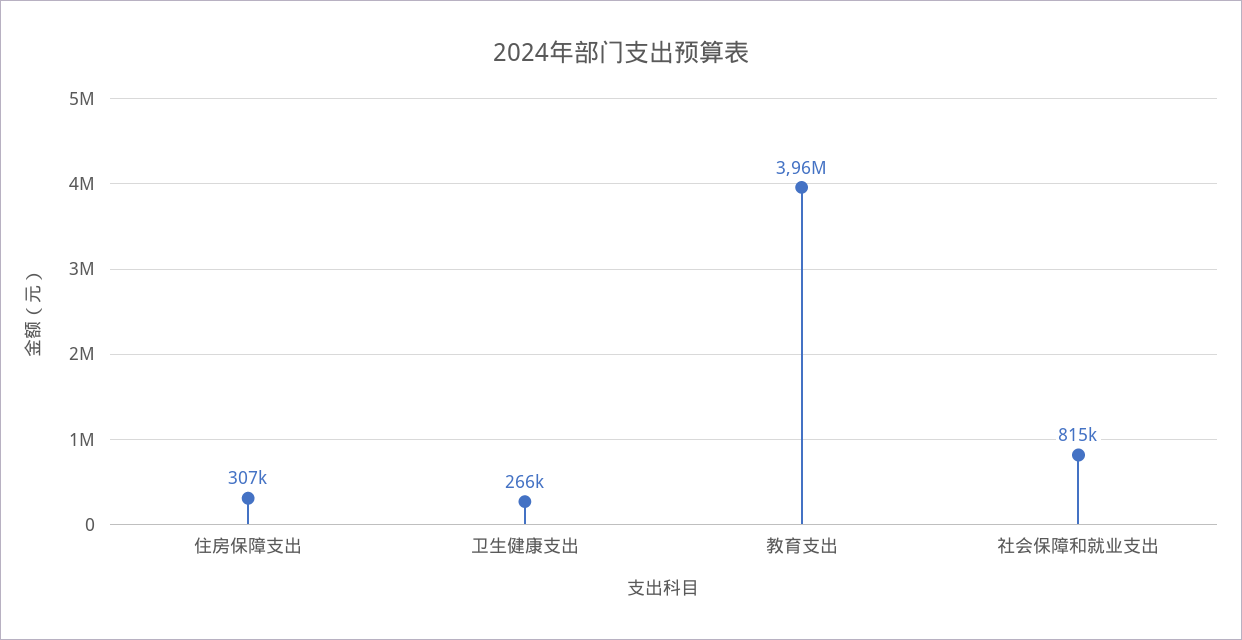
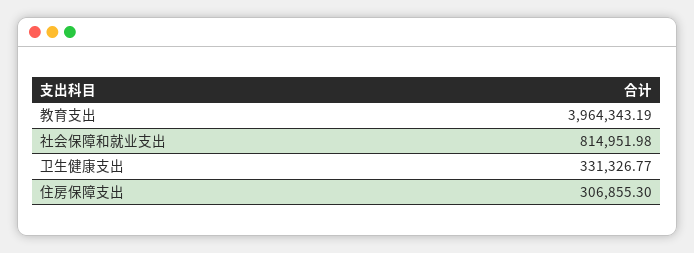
卫生健康支出: 266000 -> 331326.77

